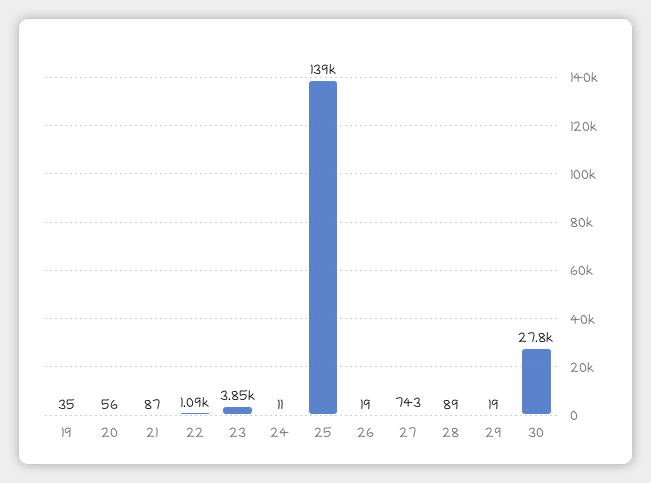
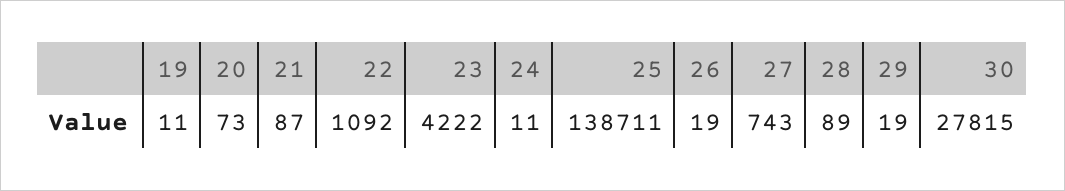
19: 35 -> 11
20: 56 -> 73
23: 3850 -> 4222

